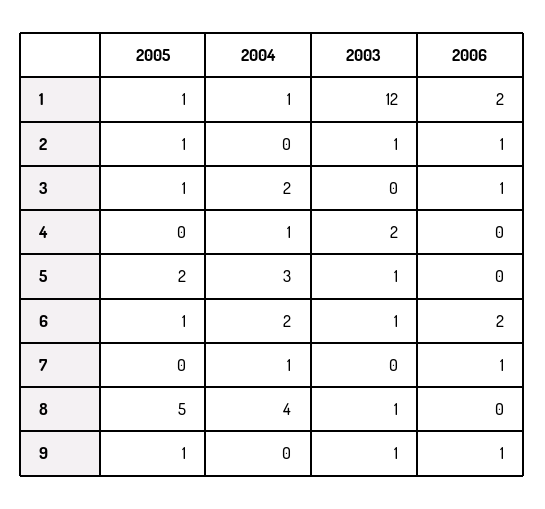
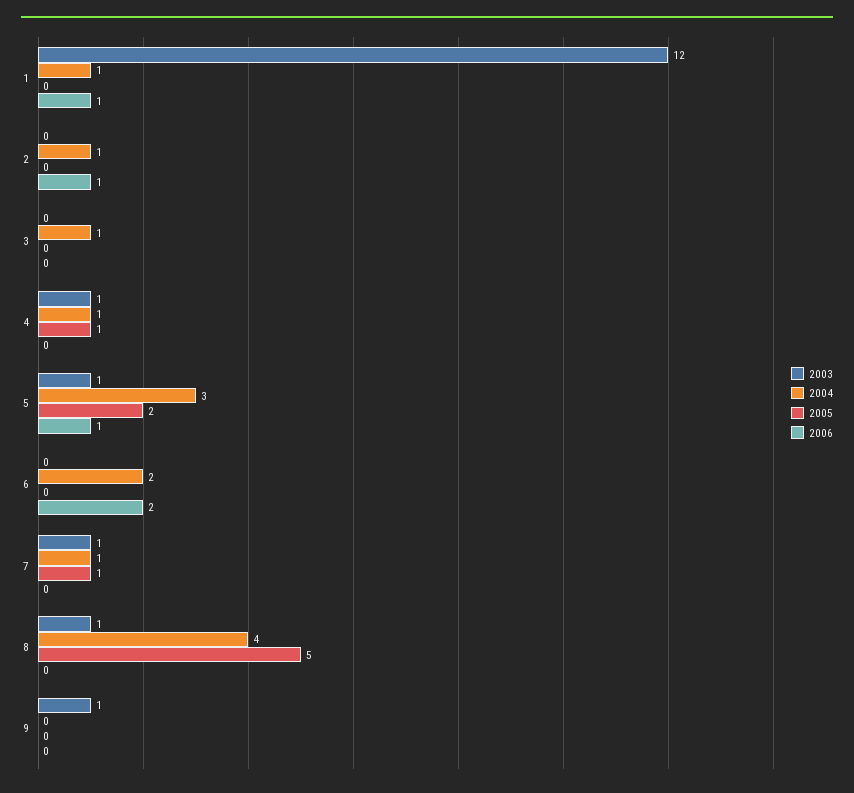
2005, 1: 1 -> 0
2006, 1: 2 -> 1
2005, 2: 1 -> 0
2004, 2: 0 -> 1
2003, 2: 1 -> 0
2005, 3: 1 -> 0
2004, 3: 2 -> 1
2006, 3: 1 -> 0
2005, 4: 0 -> 1
2003, 4: 2 -> 1
2006, 5: 0 -> 1
2005, 6: 1 -> 0
2003, 6: 1 -> 0
2005, 7: 0 -> 1
2003, 7: 0 -> 1
2006, 7: 1 -> 0
2005, 9: 1 -> 0
2006, 9: 1 -> 0

